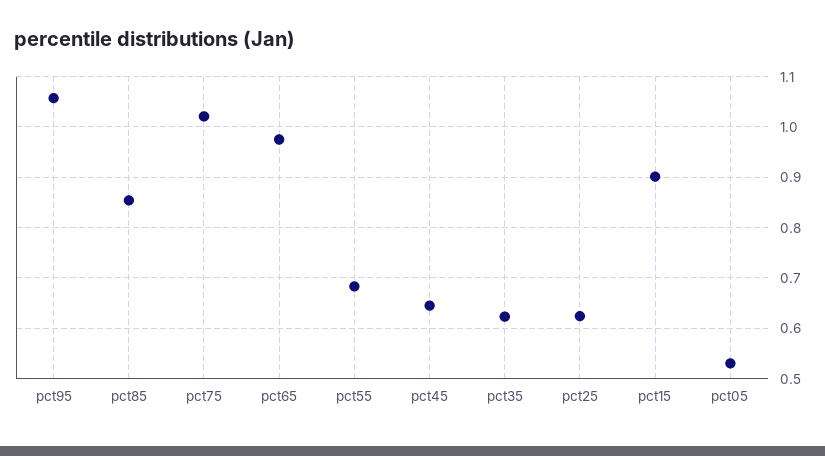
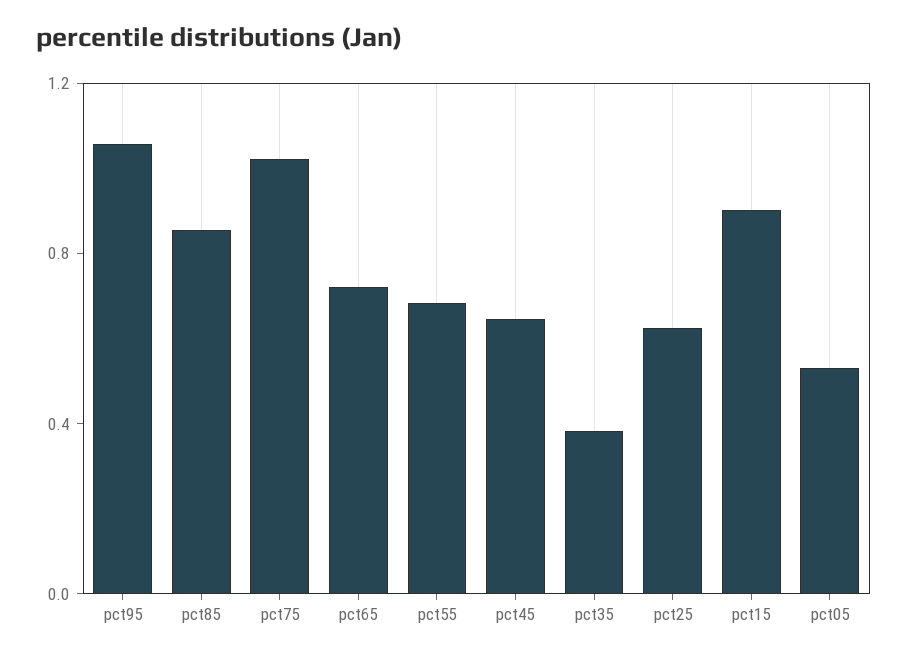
pct65: 0.98 -> 0.7
pct35: 0.62 -> 0.4

